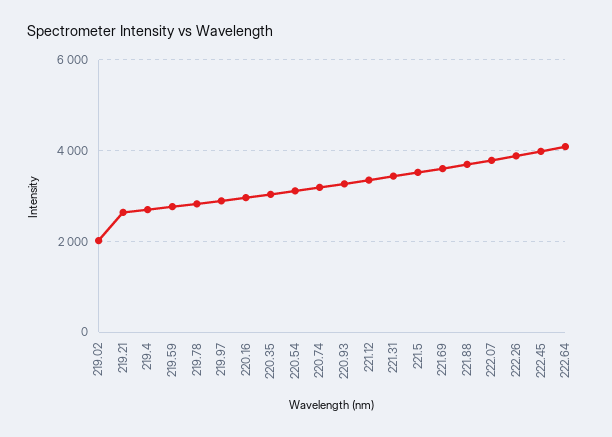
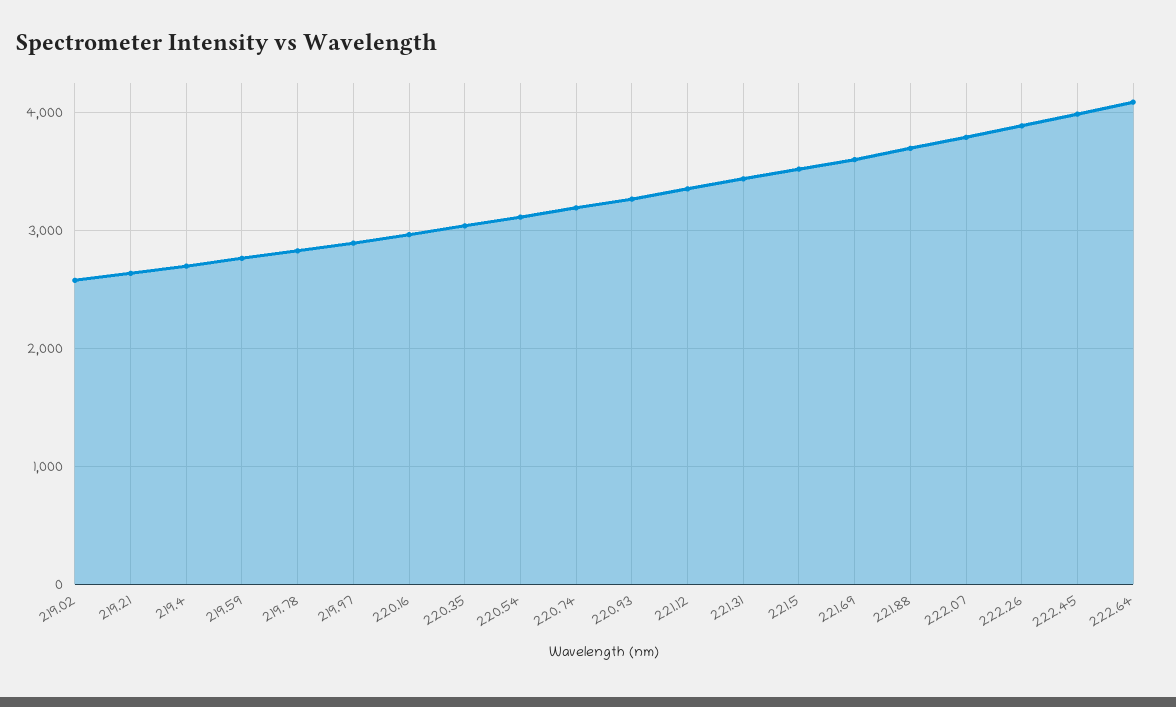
219.02: 2000 -> 2600

